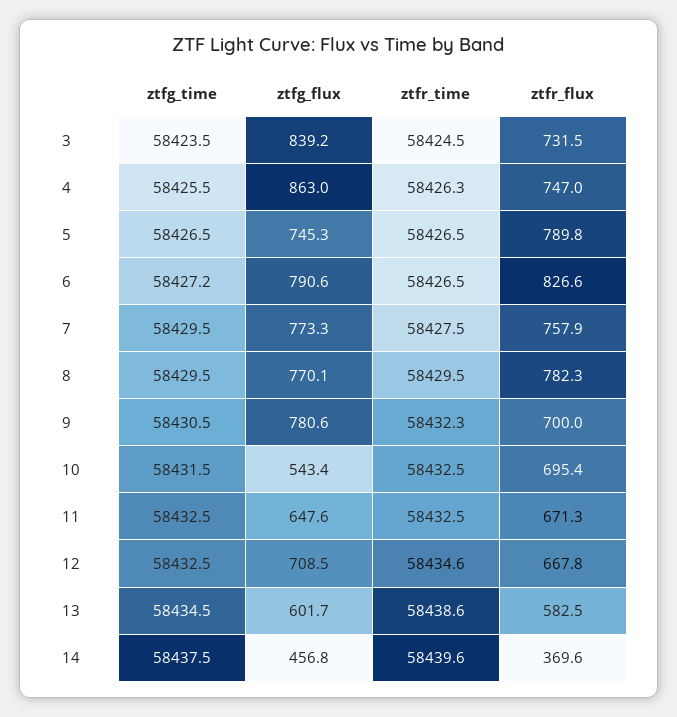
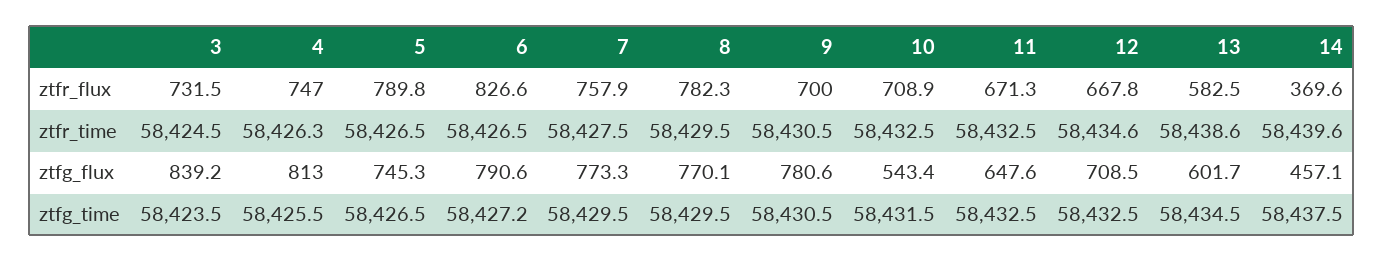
ztfg_flux, 4: 863 -> 813
ztfr_time, 9: 58432.3 -> 58430.5
ztfr_flux, 10: 695.4 -> 708.9
ztfg_flux, 14: 456.8 -> 457.1

